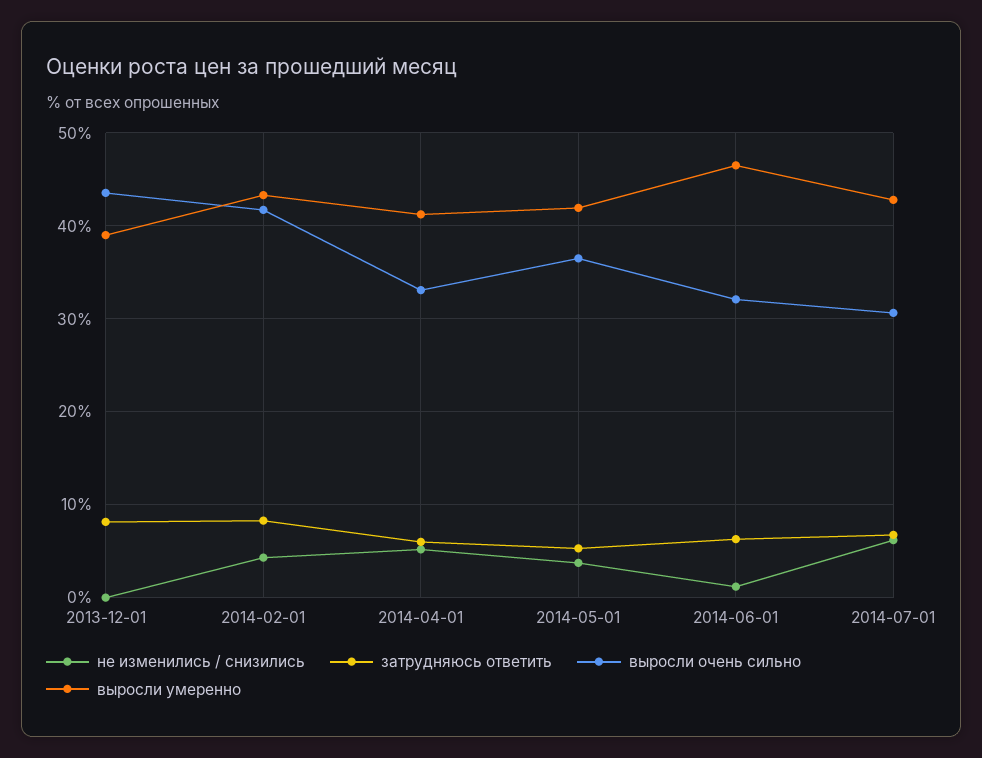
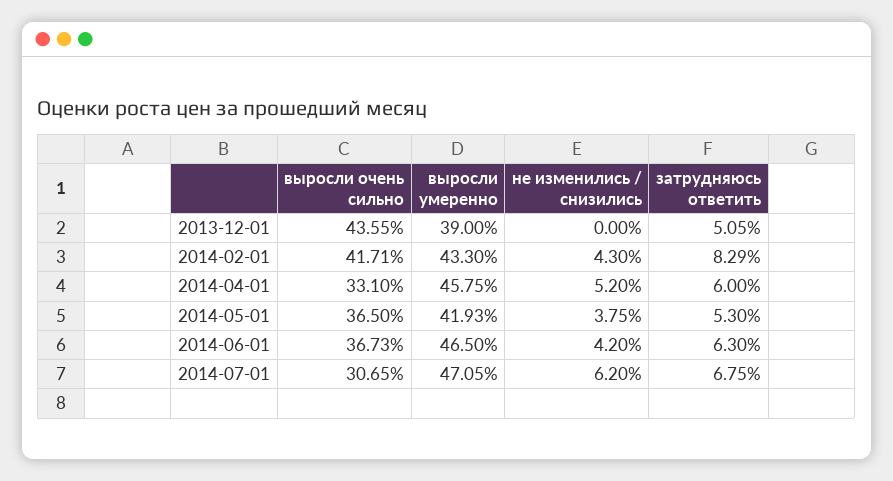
затрудняюсь ответить, 2013-12-01: 8 -> 5.05
выросли умеренно, 2014-04-01: 41 -> 45.75
не изменились / снизились, 2014-06-01: 1 -> 4.2
выросли очень сильно, 2014-06-01: 32 -> 36.73
выросли умеренно, 2014-07-01: 43 -> 47.05

